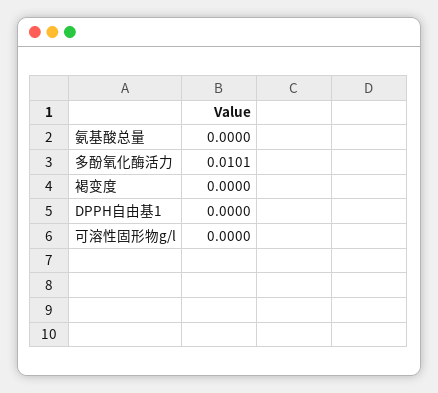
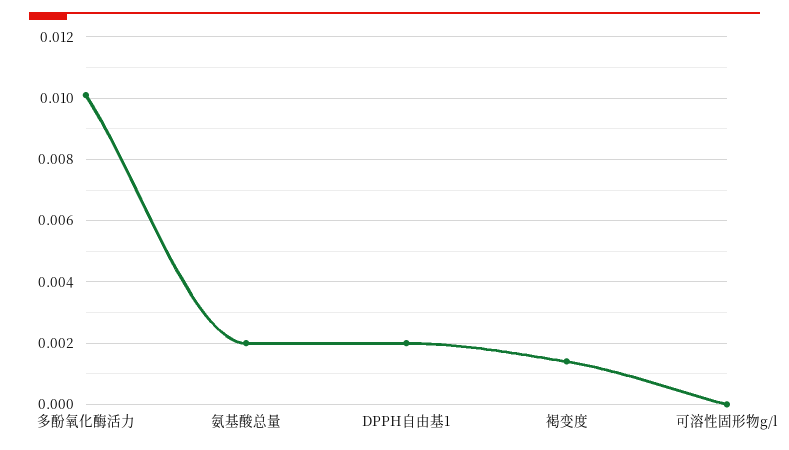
氨基酸总量: 0 -> 0.002
褐变度: 0 -> 0.0015
DPPH自由基1: 0 -> 0.002

